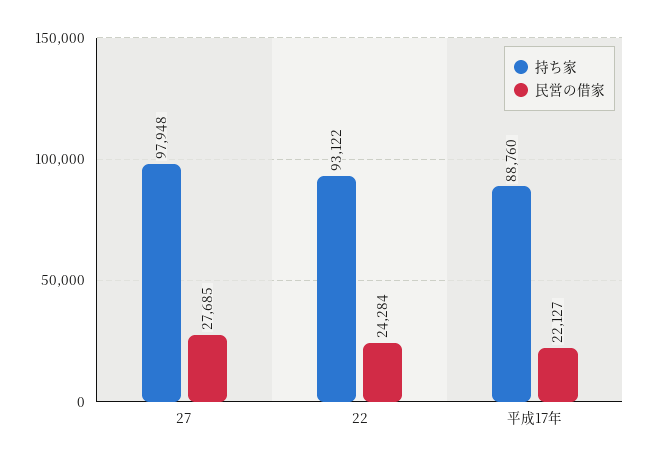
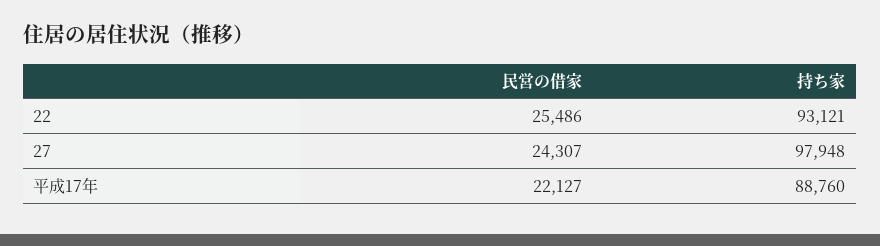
民営の借家, 27: 27685 -> 24307
持ち家, 22: 93122 -> 93121
民営の借家, 22: 24284 -> 25486

